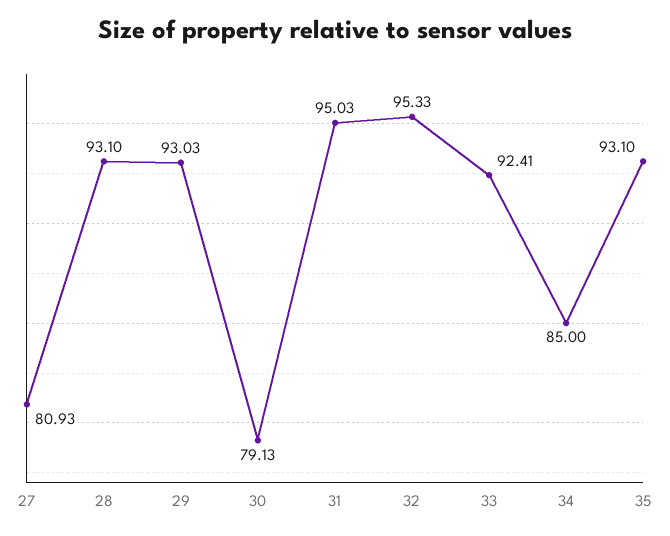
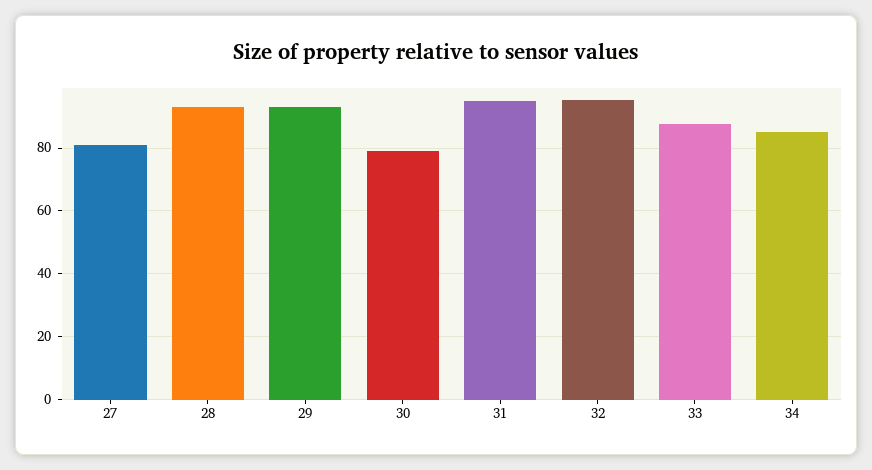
33: 92.41 -> 88
35: 93.1 -> none

